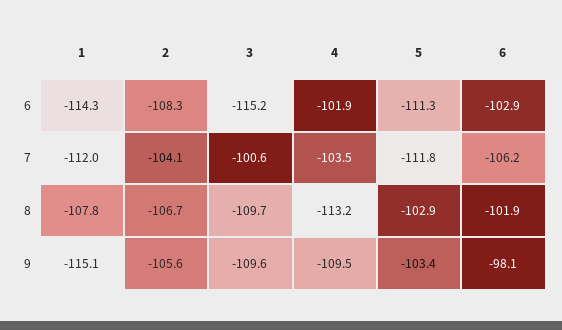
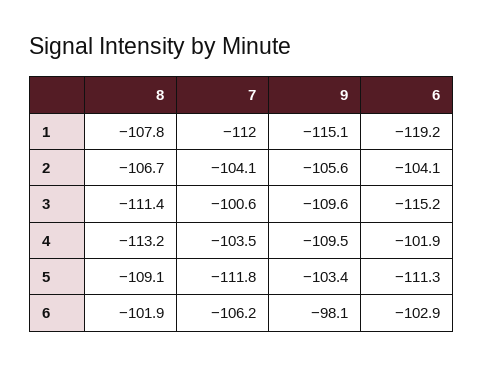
1, 6: -114.3 -> -119.2
2, 6: -108.3 -> -104.1
3, 8: -109.7 -> -111.4
5, 8: -102.9 -> -109.1

